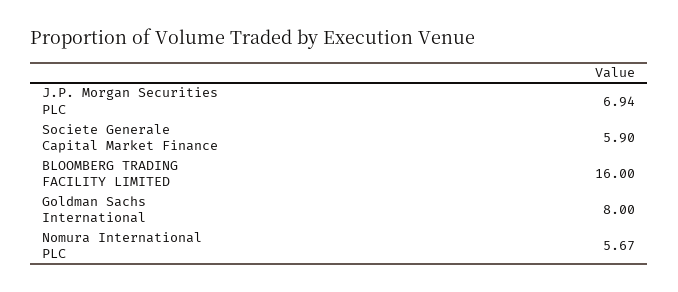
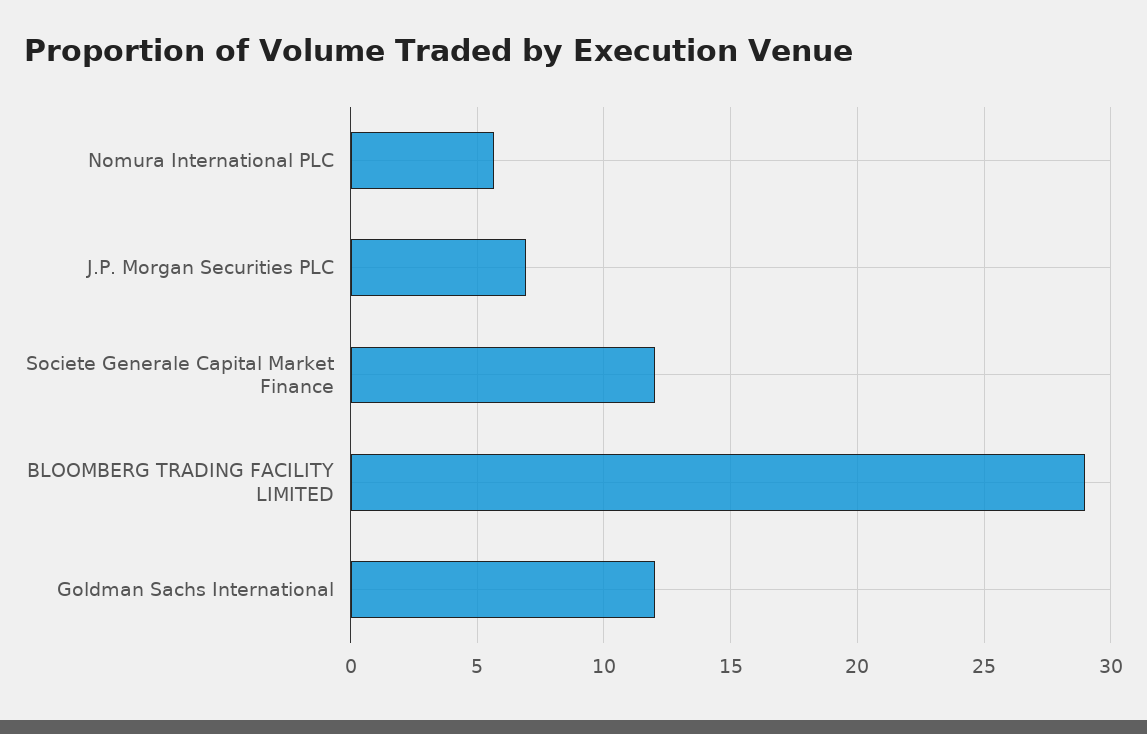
Societe Generale Capital Market Finance: 5.9 -> 12
BLOOMBERG TRADING FACILITY LIMITED: 16 -> 29
Goldman Sachs International: 8 -> 12

